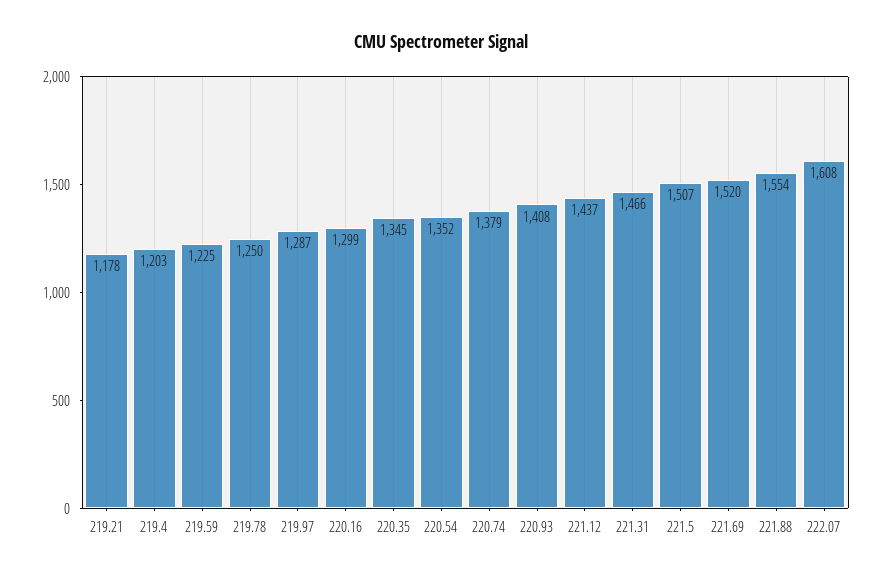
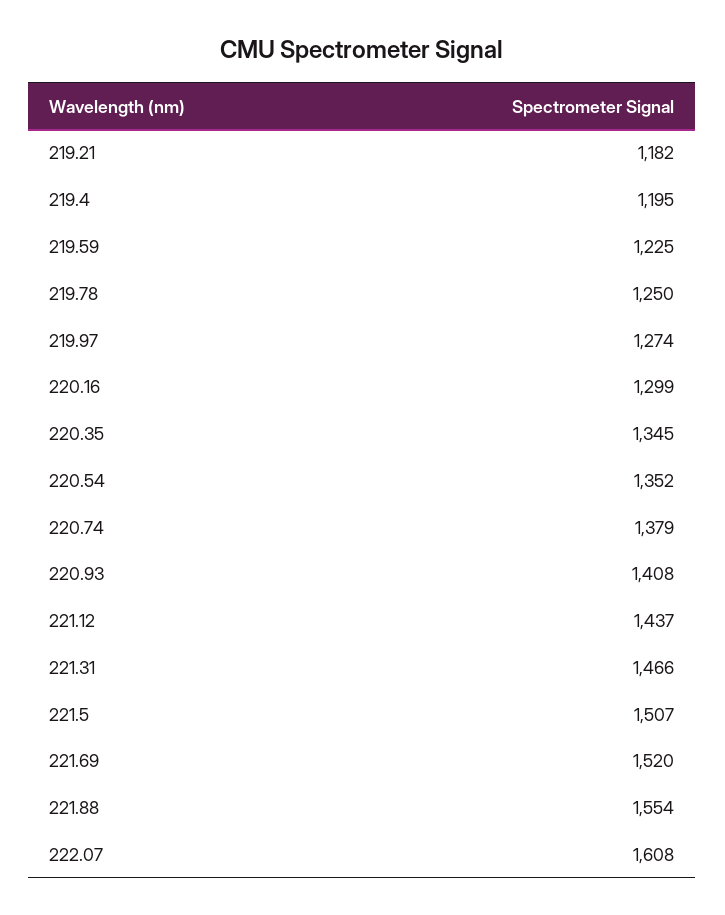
219.21: 1178 -> 1182
219.4: 1203 -> 1195
219.97: 1287 -> 1274

